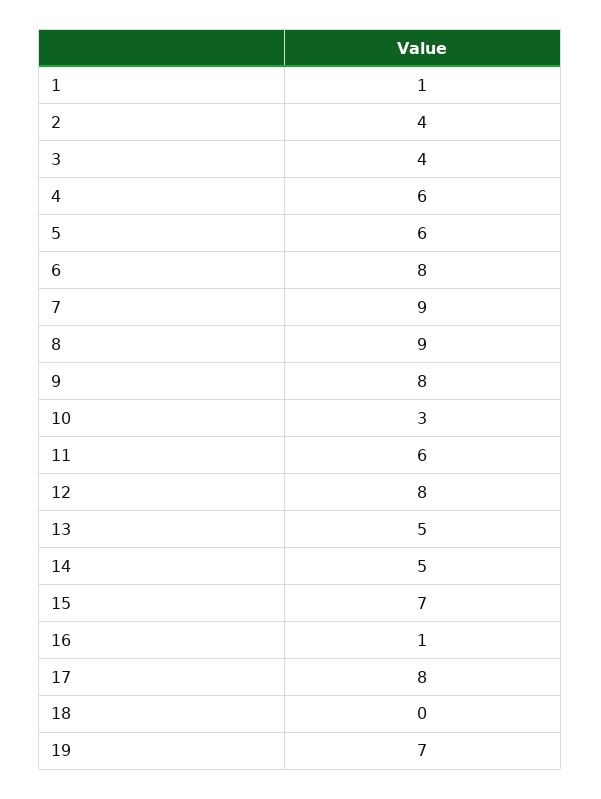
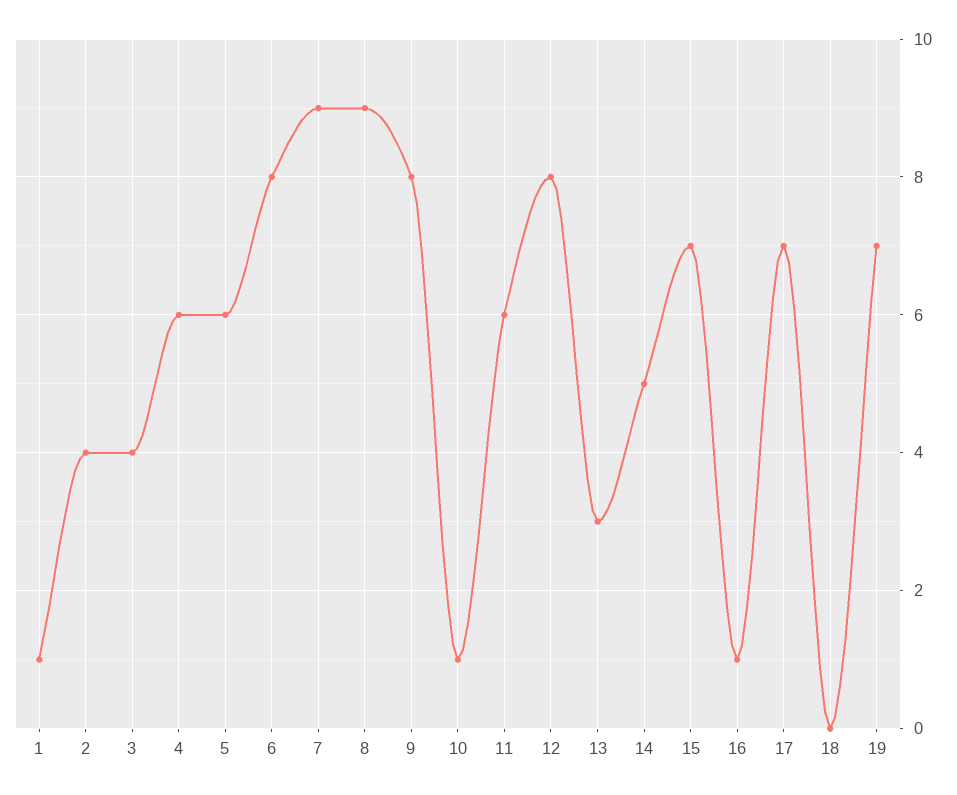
10: 3 -> 1
13: 5 -> 3
17: 8 -> 7

